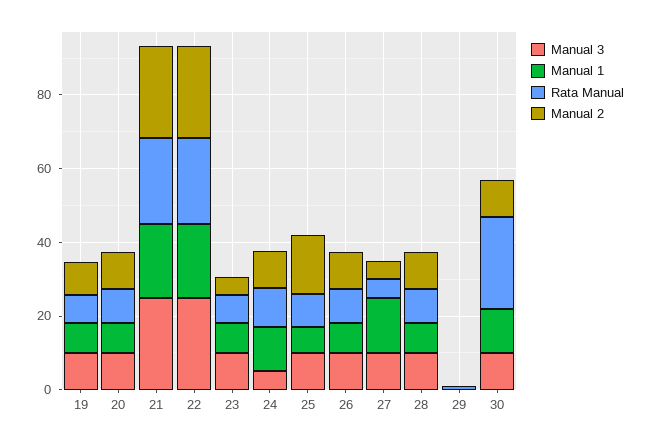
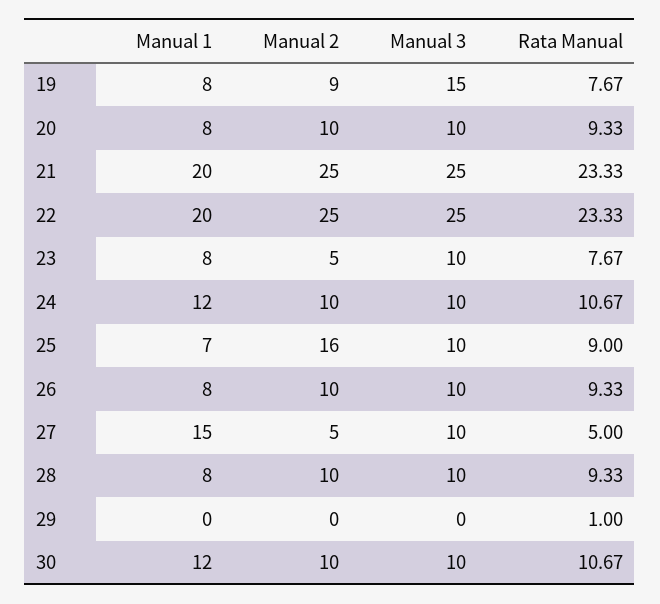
Manual 3, 19: 10 -> 15
Manual 3, 24: 5 -> 10
Rata Manual, 30: 25 -> 10.67

